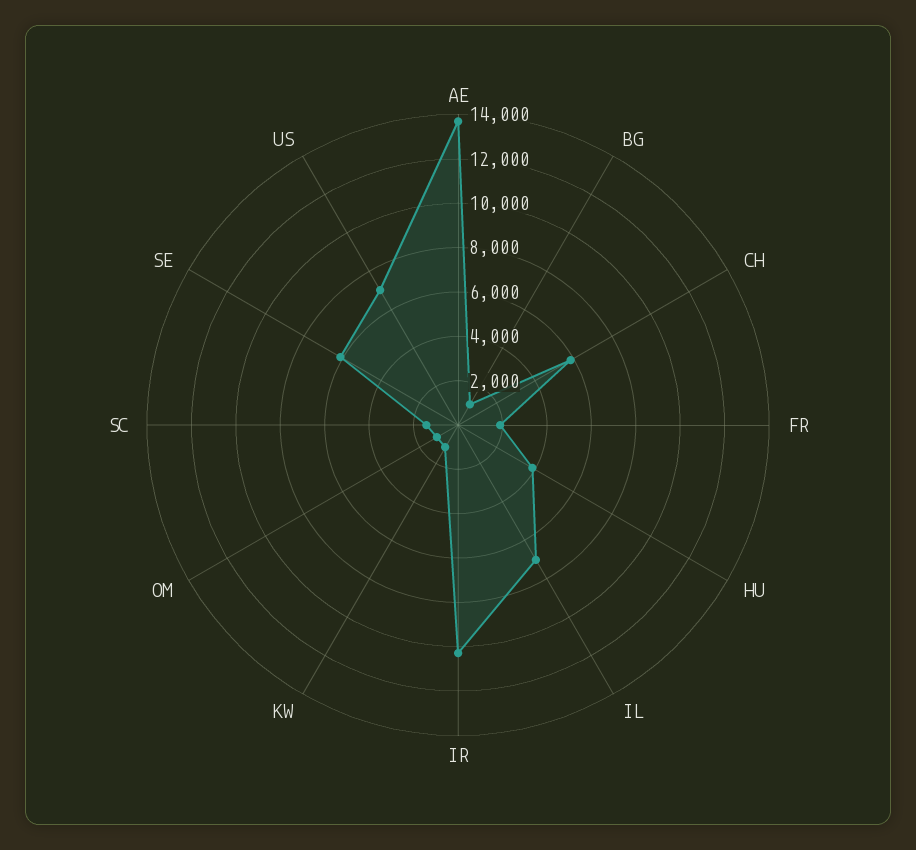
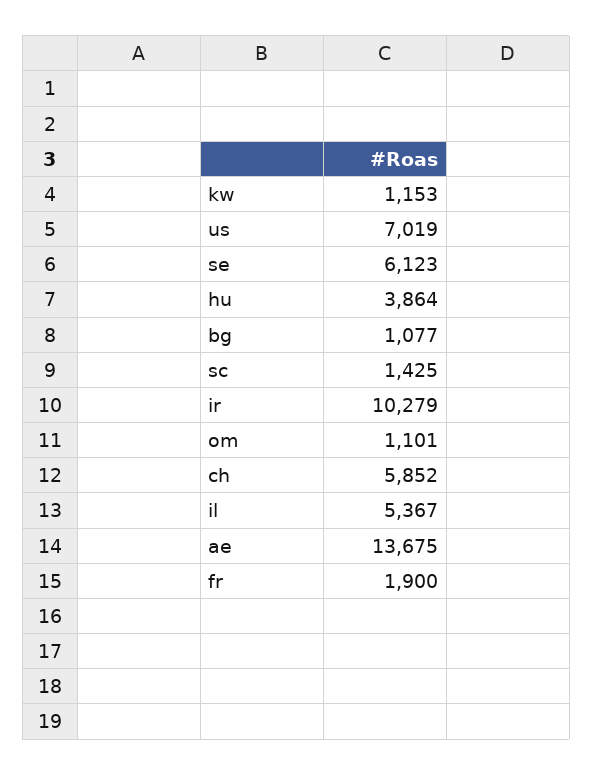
IL: 7000 -> 5367

